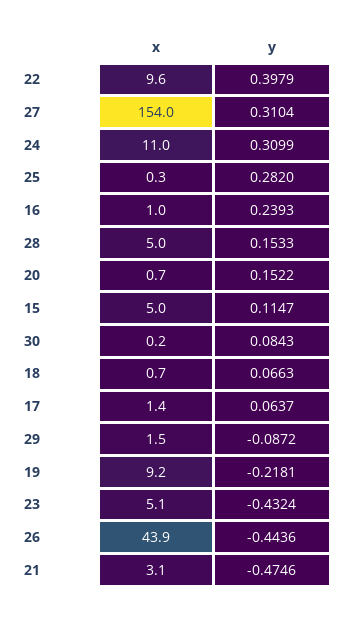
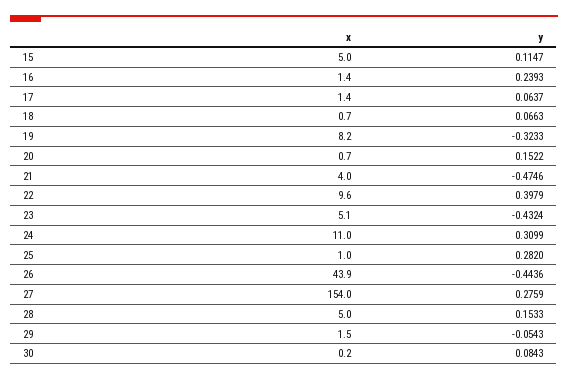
y, 27: 0.3104 -> 0.2759
x, 25: 0.3 -> 1
x, 16: 1 -> 1.4
y, 29: -0.0872 -> -0.0543
x, 19: 9.2 -> 8.2
y, 19: -0.2181 -> -0.3233
x, 21: 3.1 -> 4

